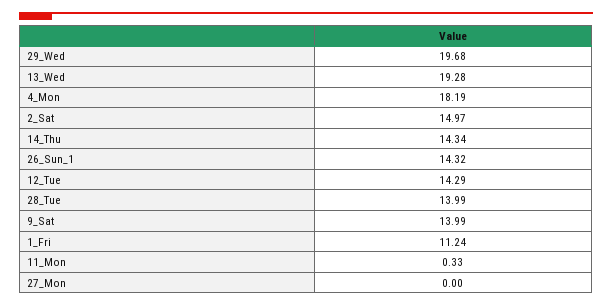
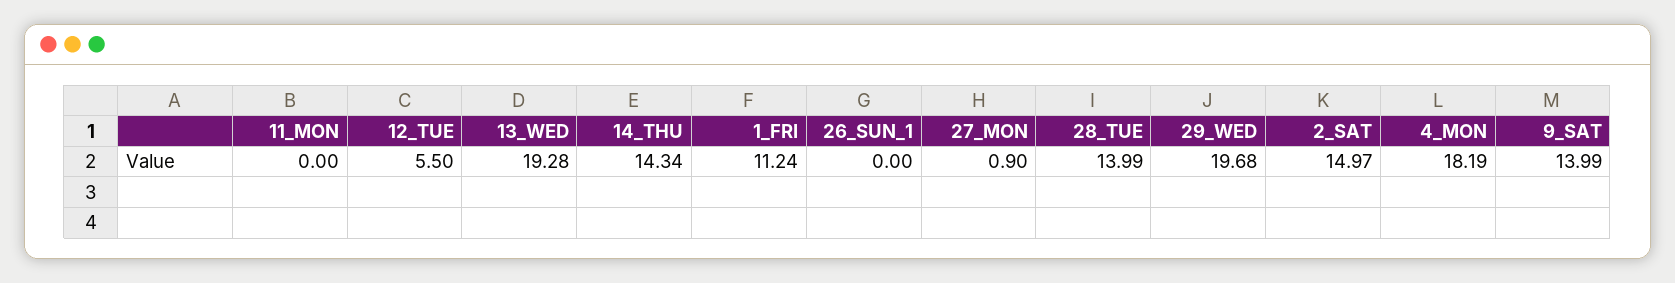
26_Sun_1: 14.32 -> 0
12_Tue: 14.29 -> 5.5
11_Mon: 0.33 -> 0
27_Mon: 0 -> 0.9

